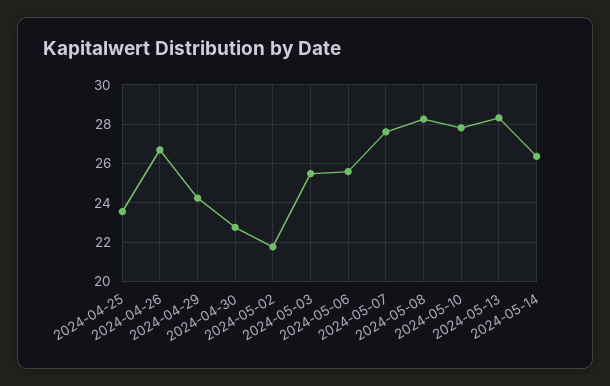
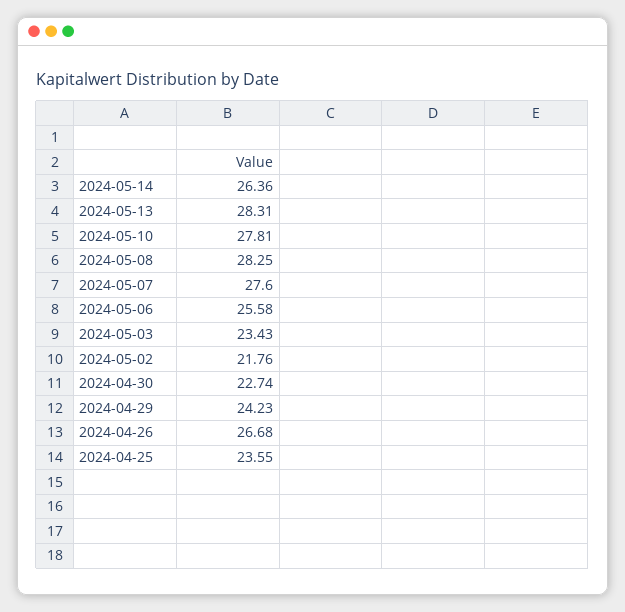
2024-05-03: 25.5 -> 23.43

